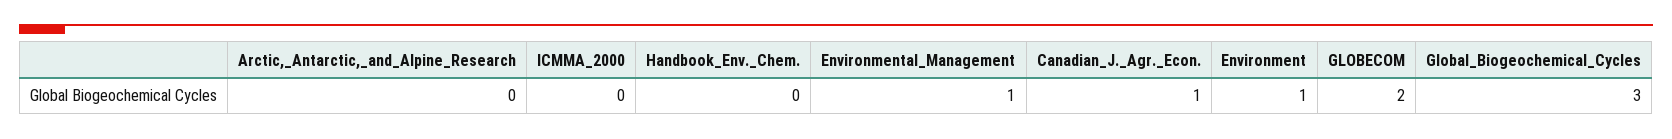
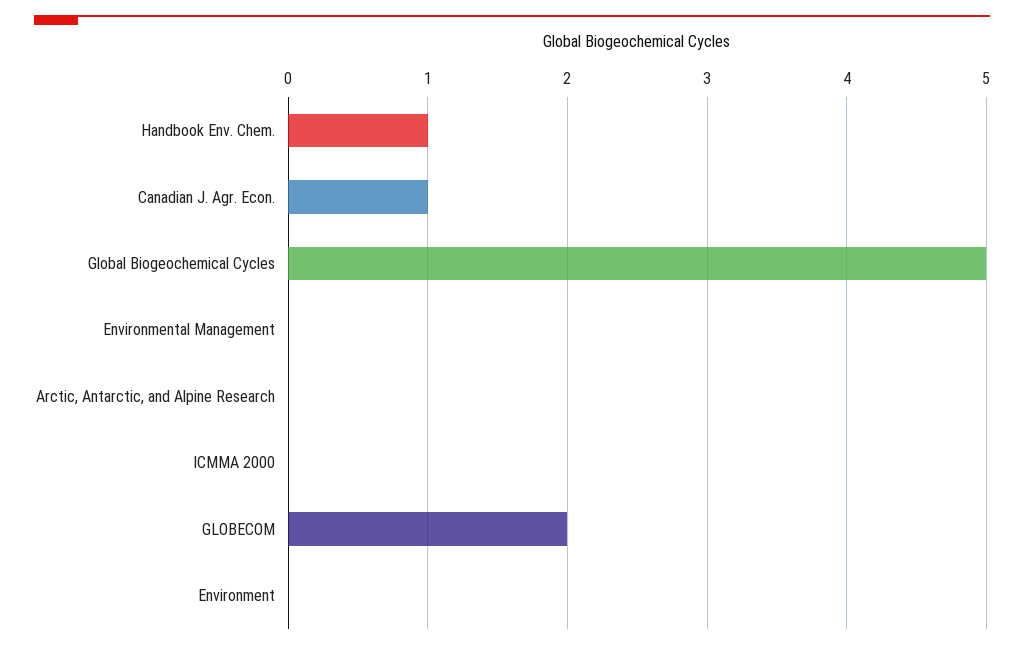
Handbook_Env._Chem.: 0 -> 1
Environmental_Management: 1 -> 0
Environment: 1 -> 0
Global_Biogeochemical_Cycles: 3 -> 5

